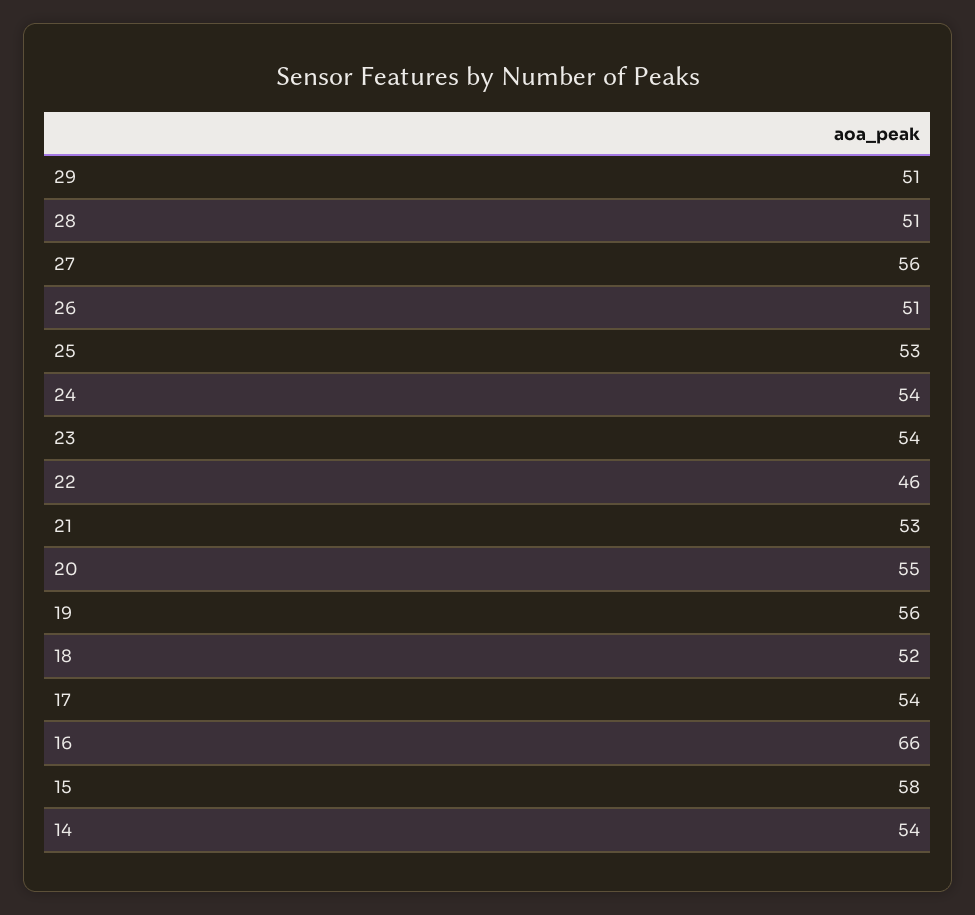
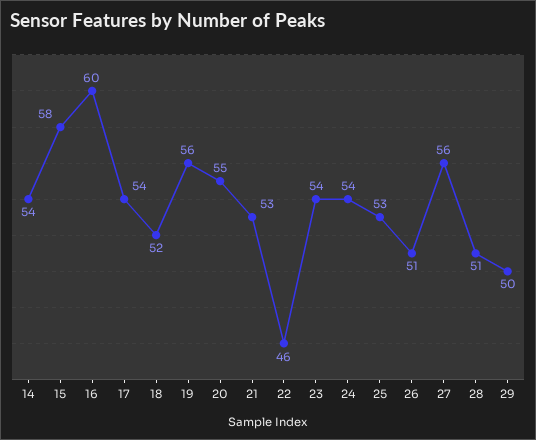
29: 51 -> 50
16: 66 -> 60

